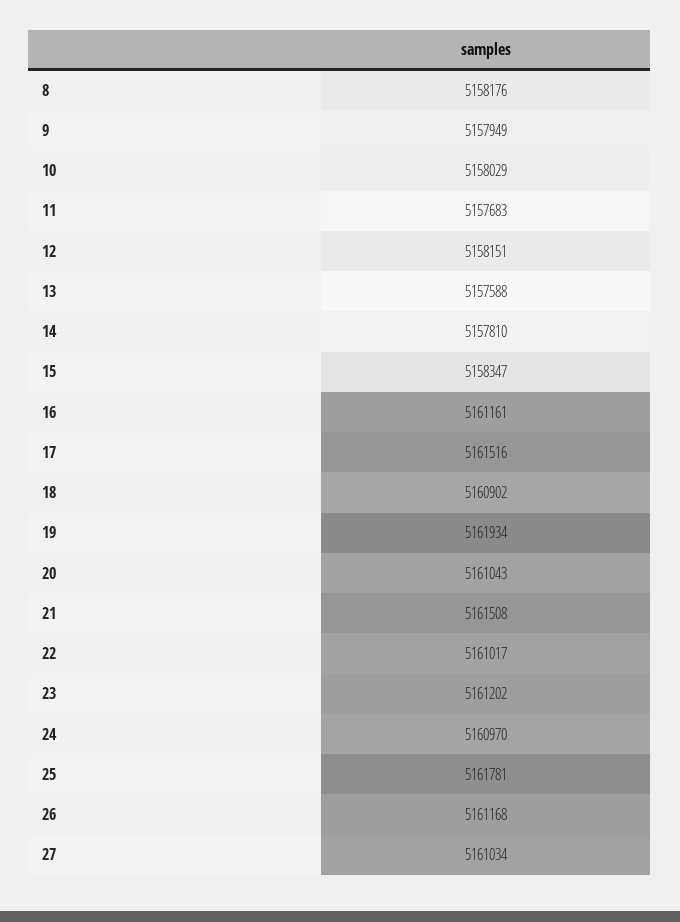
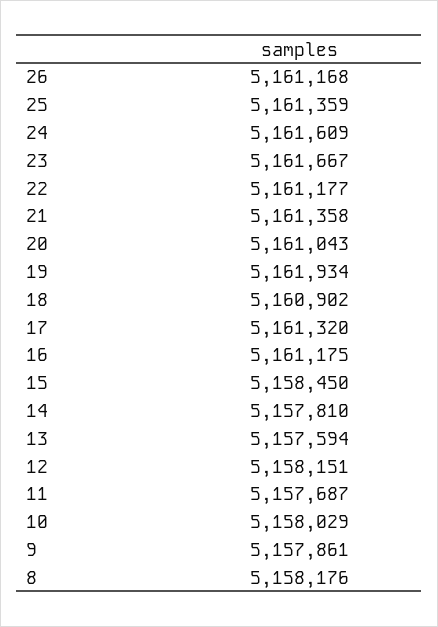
9: 5157949 -> 5157861
11: 5157683 -> 5157687
13: 5157588 -> 5157594
15: 5158347 -> 5158450
16: 5161161 -> 5161175
17: 5161516 -> 5161320
21: 5161508 -> 5161358
22: 5161017 -> 5161177
23: 5161202 -> 5161667
24: 5160970 -> 5161609
25: 5161781 -> 5161359
27: 5161034 -> none

